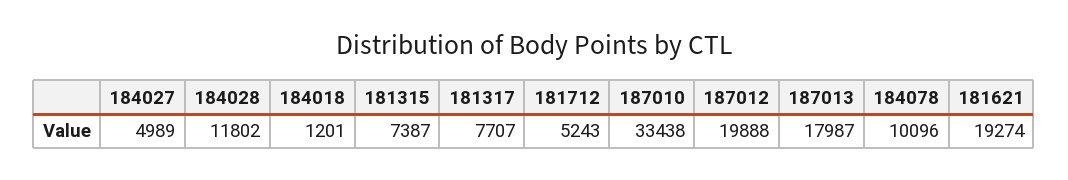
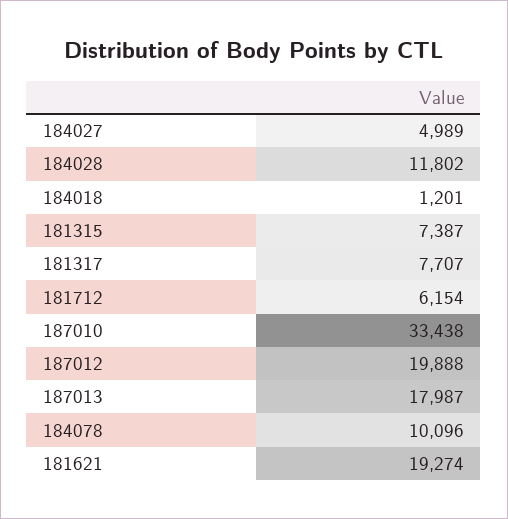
181712: 5243 -> 6154

